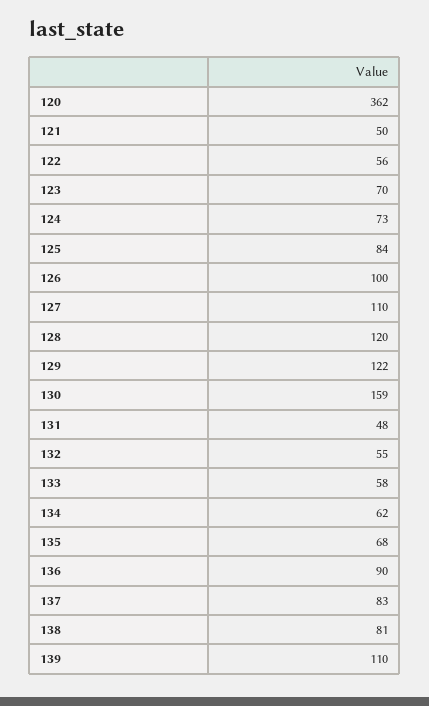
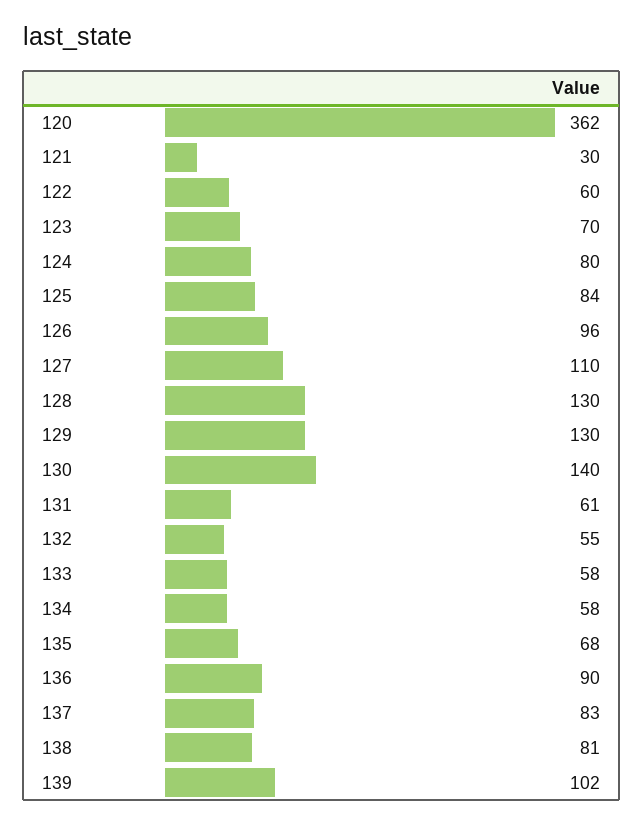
121: 50 -> 30
122: 56 -> 60
124: 73 -> 80
126: 100 -> 96
128: 120 -> 130
129: 122 -> 130
130: 159 -> 140
131: 48 -> 61
134: 62 -> 58
139: 110 -> 102

